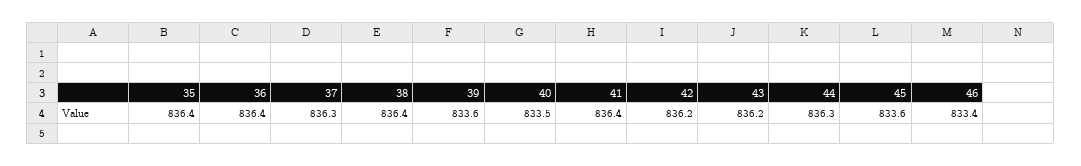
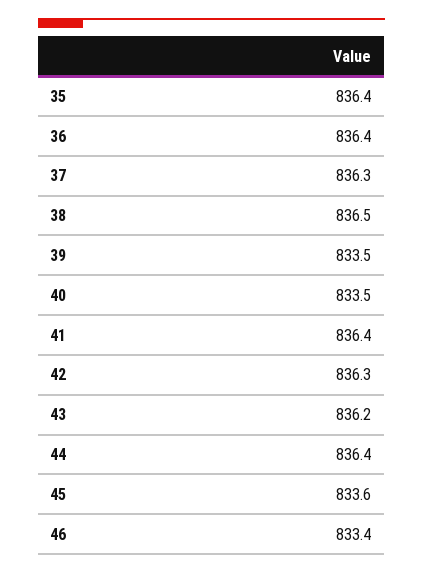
38: 836.4 -> 836.5
39: 833.6 -> 833.5
42: 836.2 -> 836.3
44: 836.3 -> 836.4

